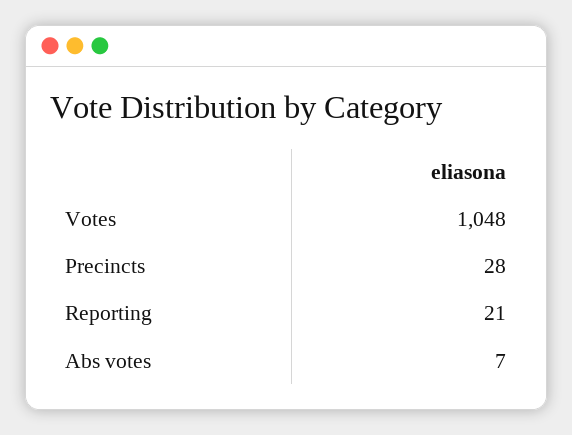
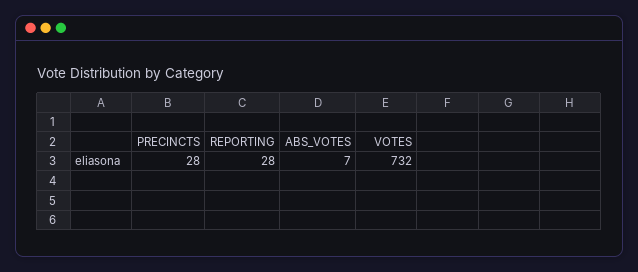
Votes: 1048 -> 732
Reporting: 21 -> 28

